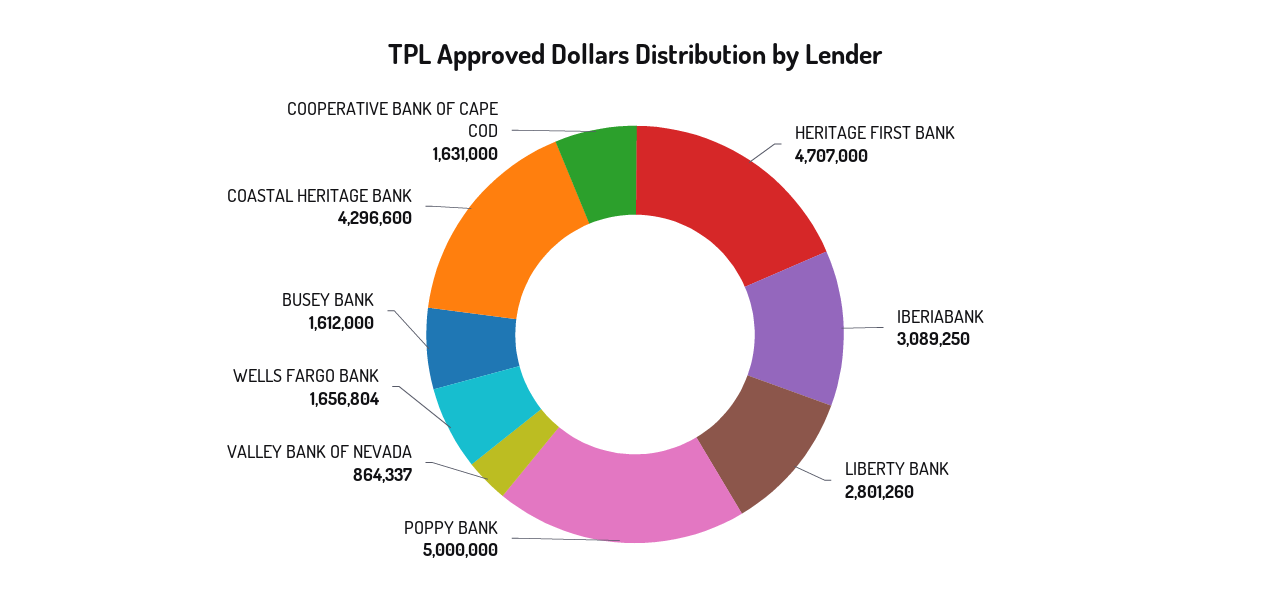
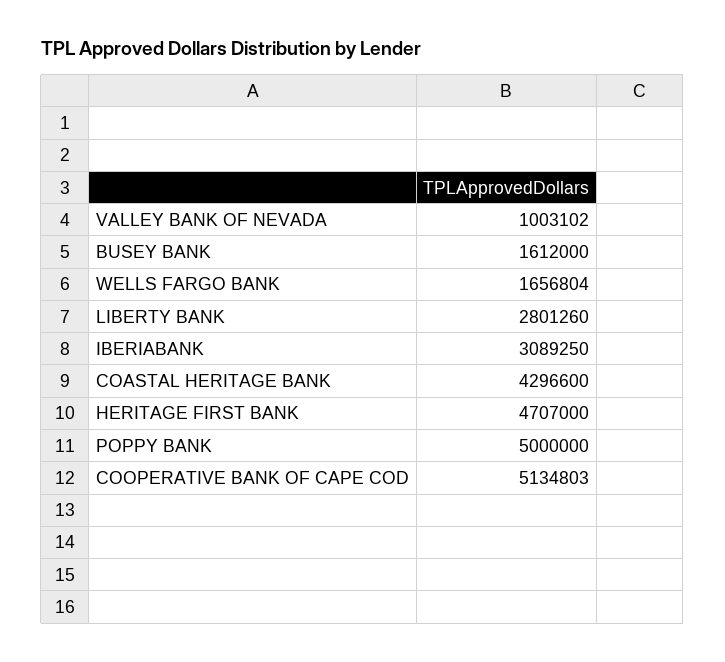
VALLEY BANK OF NEVADA: 864337 -> 1003102
COOPERATIVE BANK OF CAPE COD: 1631000 -> 5134803

